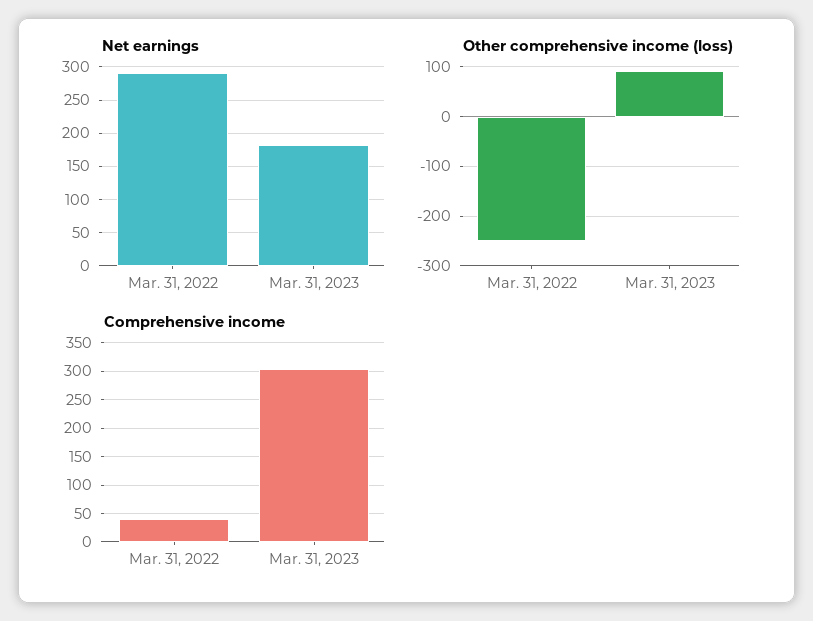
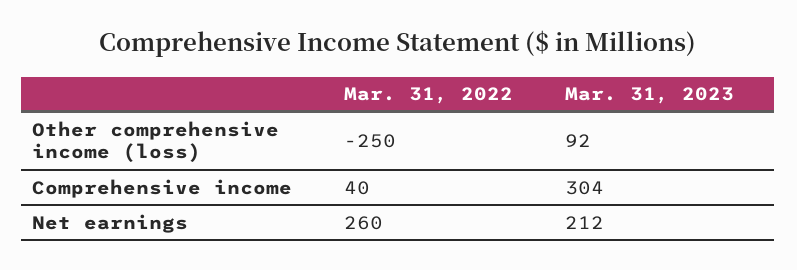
Net earnings, Mar. 31, 2022: 290 -> 260
Net earnings, Mar. 31, 2023: 180 -> 212

